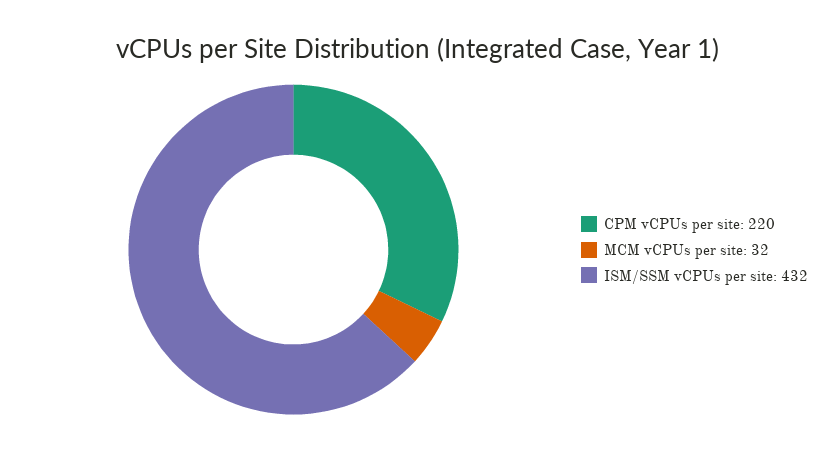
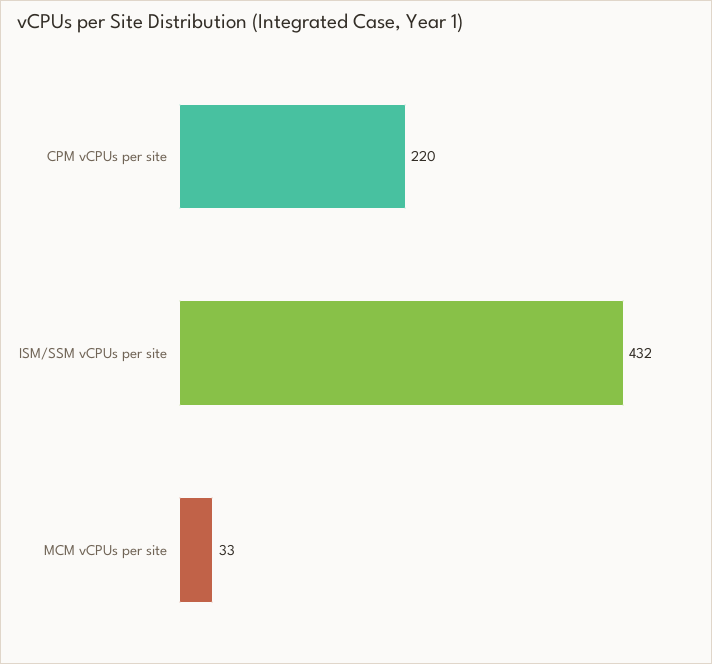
MCM vCPUs per site: 32 -> 33

